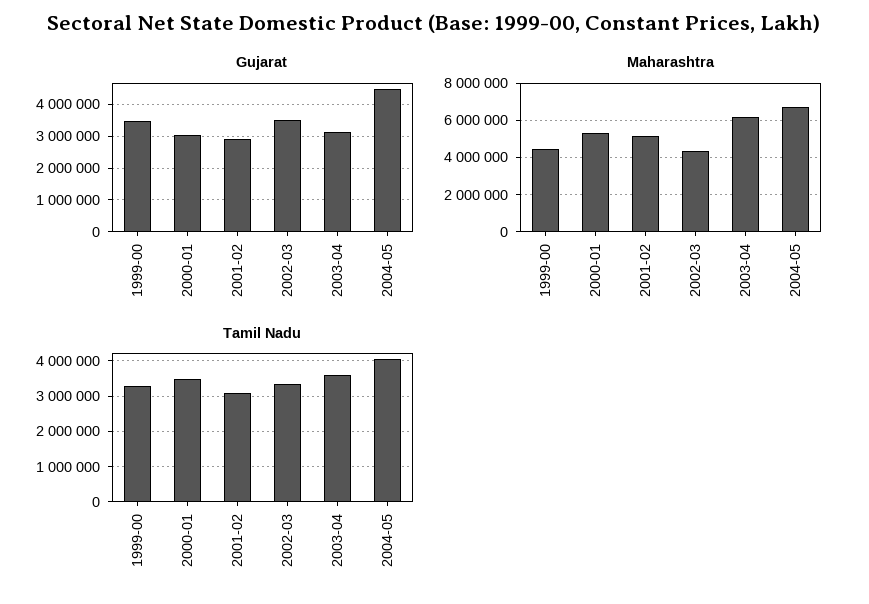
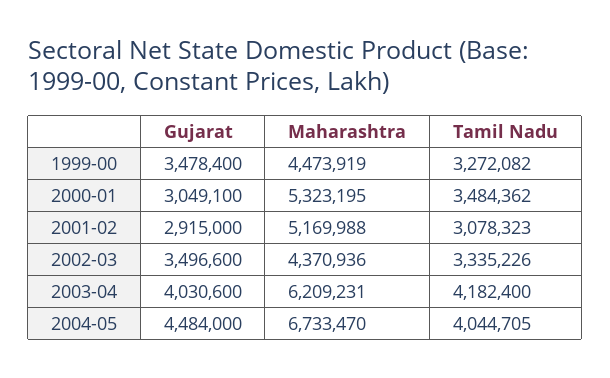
Gujarat, 2003-04: 3200000 -> 4030600
Tamil Nadu, 2003-04: 3600000 -> 4182400

